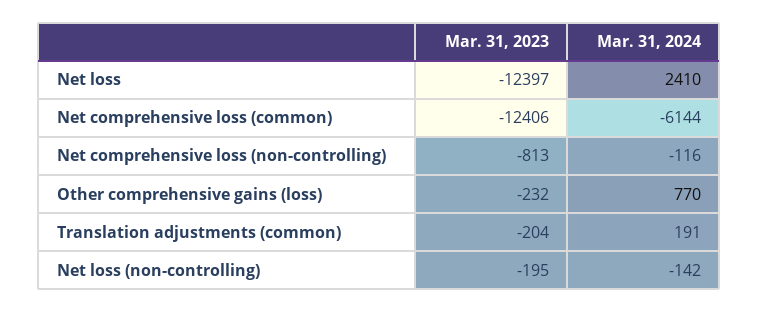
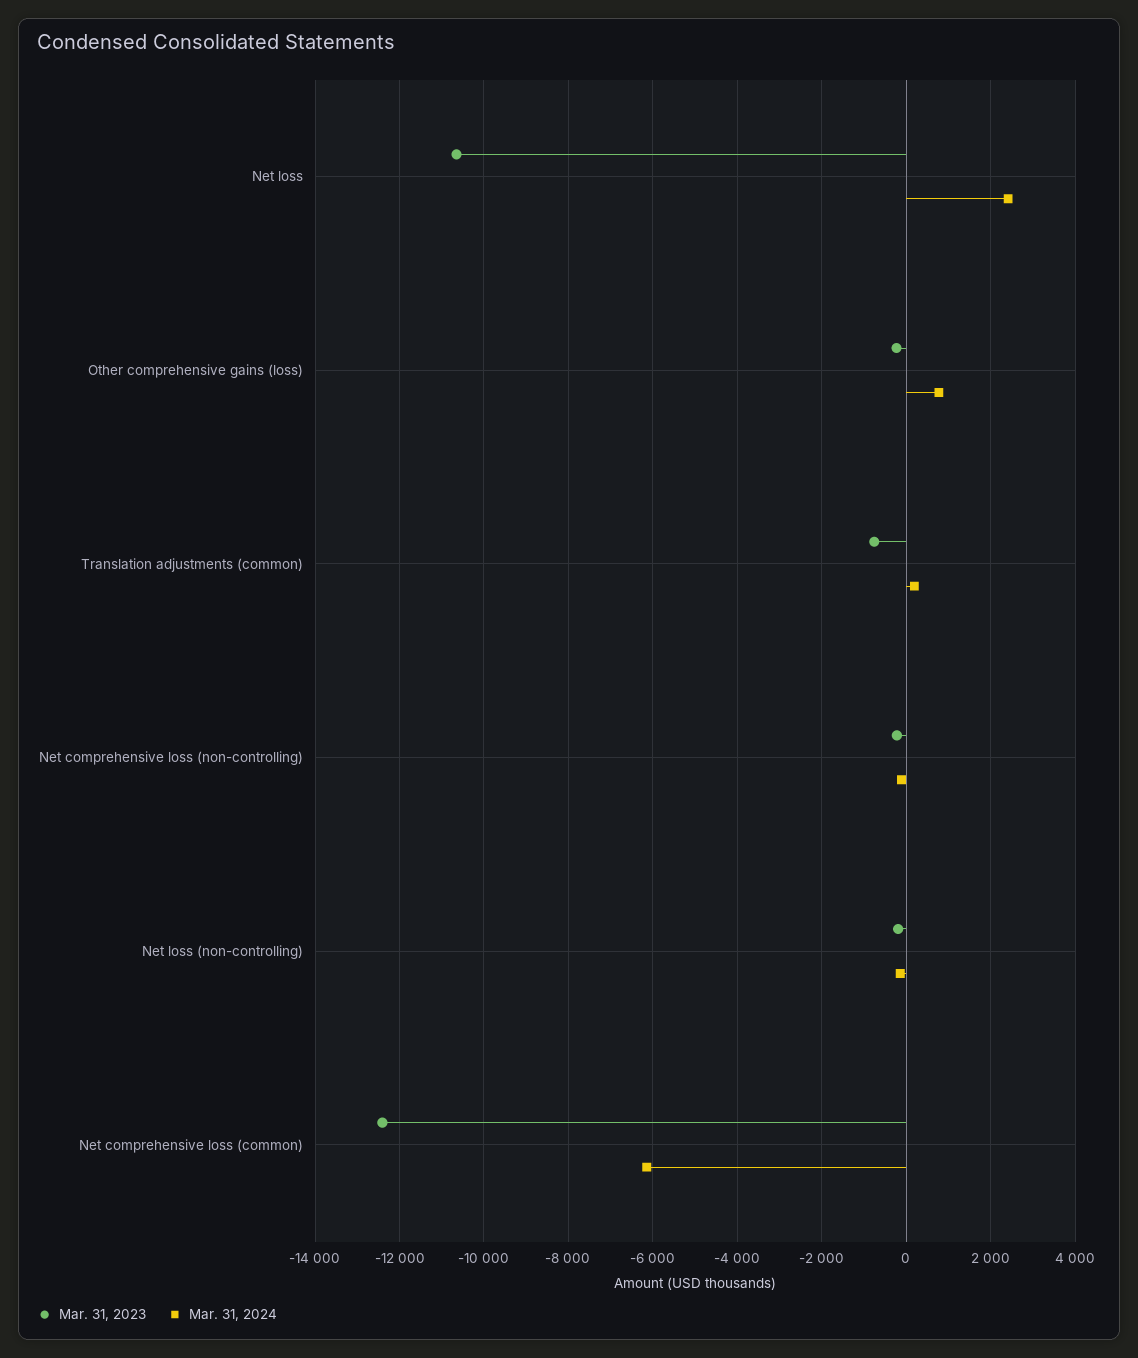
Mar. 31, 2023, Net loss: -12397 -> -10600
Mar. 31, 2023, Net comprehensive loss (non-controlling): -813 -> -200
Mar. 31, 2023, Translation adjustments (common): -204 -> -800

